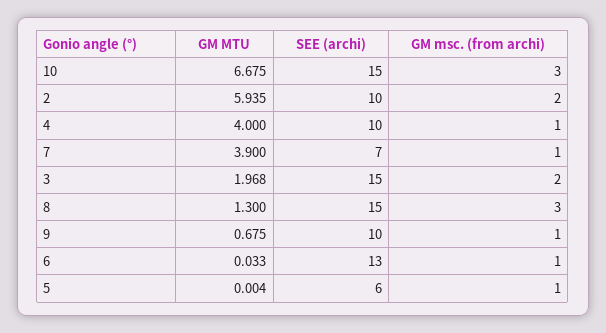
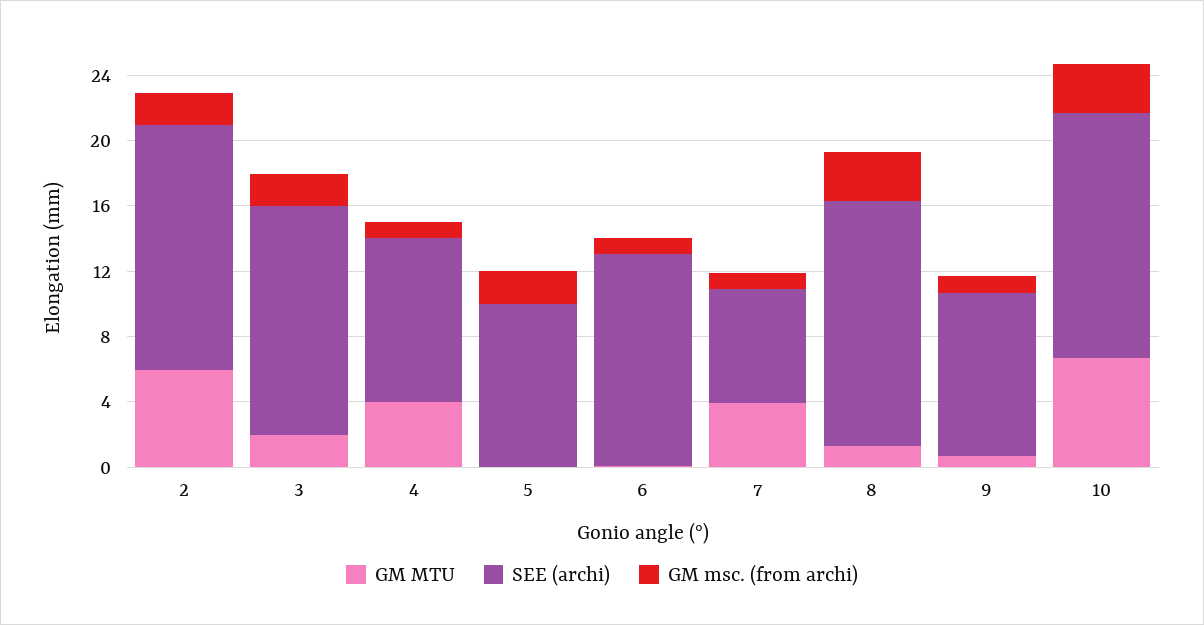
SEE (archi), 2: 10 -> 15
SEE (archi), 3: 15 -> 14
SEE (archi), 5: 6 -> 10
GM msc. (from archi), 5: 1 -> 2

